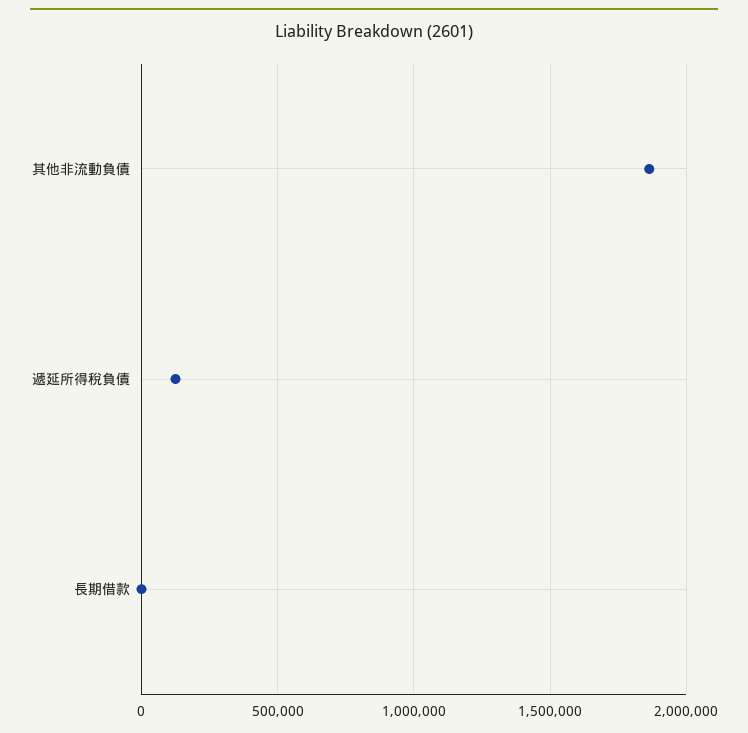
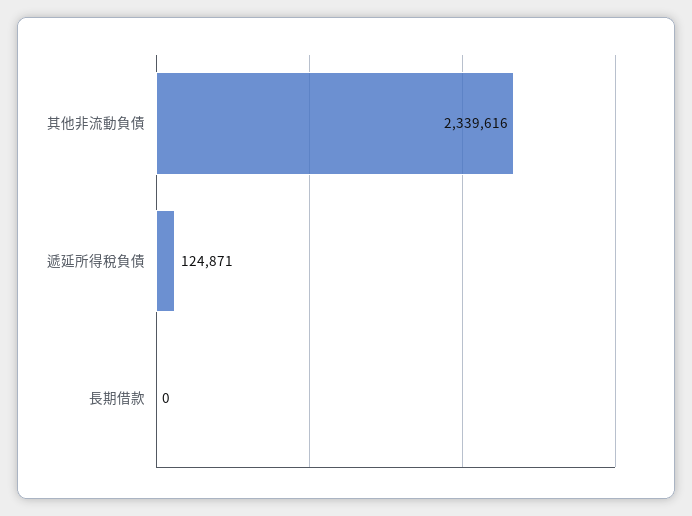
其他非流動負債: 1850000 -> 2339616

